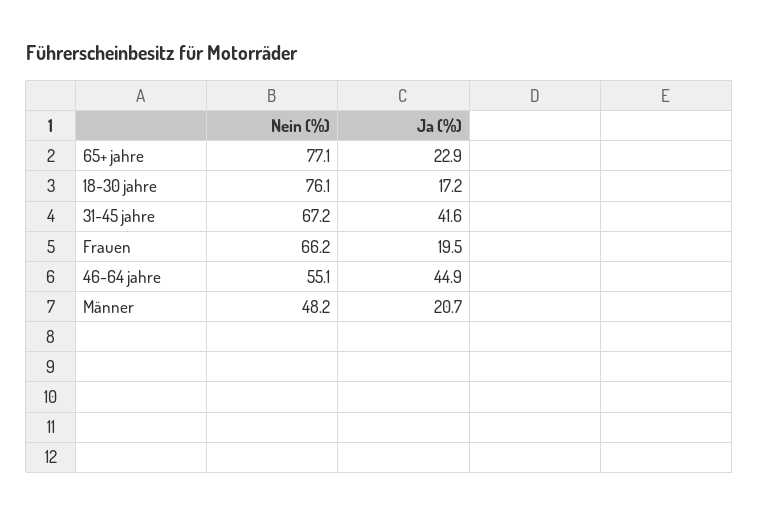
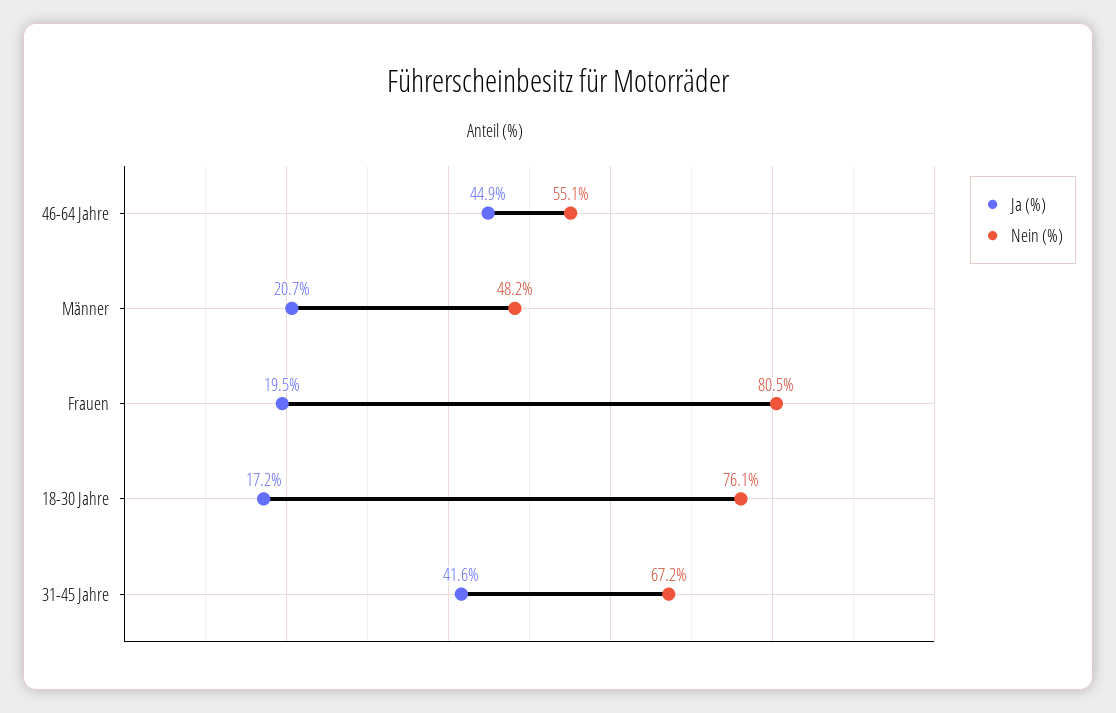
Nein (%), 65+ jahre: 77.1 -> none
Ja (%), 65+ jahre: 22.9 -> none
Nein (%), Frauen: 66.2 -> 80.5

